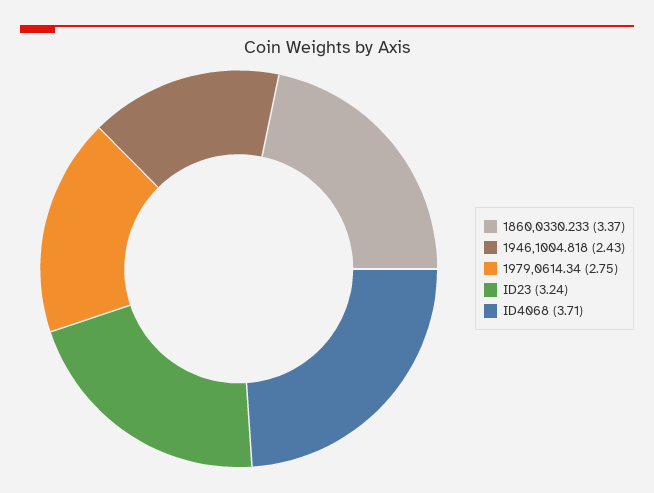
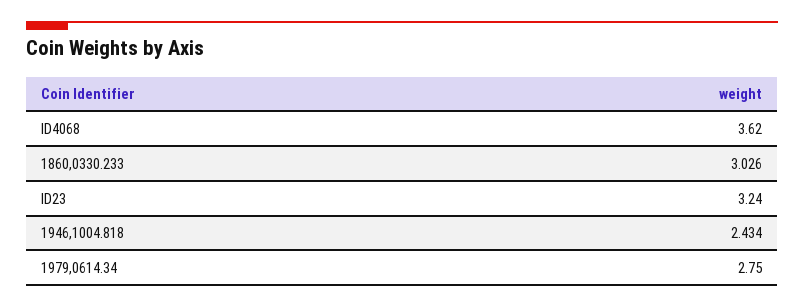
1860,0330.233: 3.37 -> 3.026
ID4068: 3.71 -> 3.62

